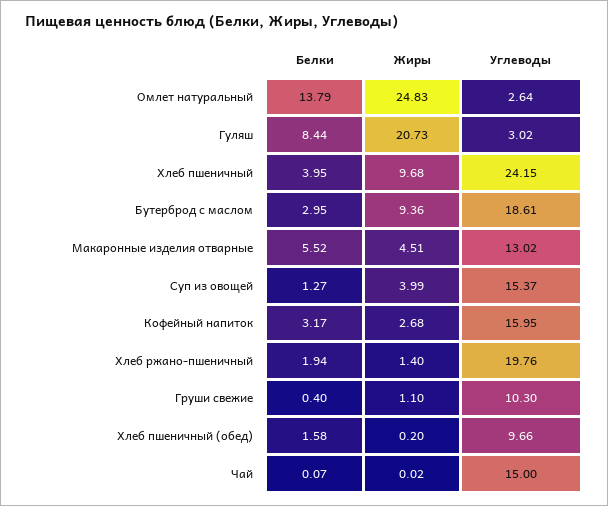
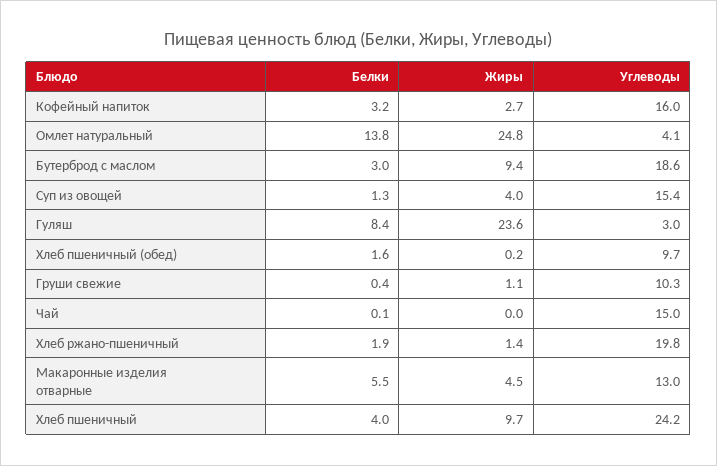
Углеводы, Омлет натуральный: 2.64 -> 4.1
Жиры, Гуляш: 20.73 -> 23.6

